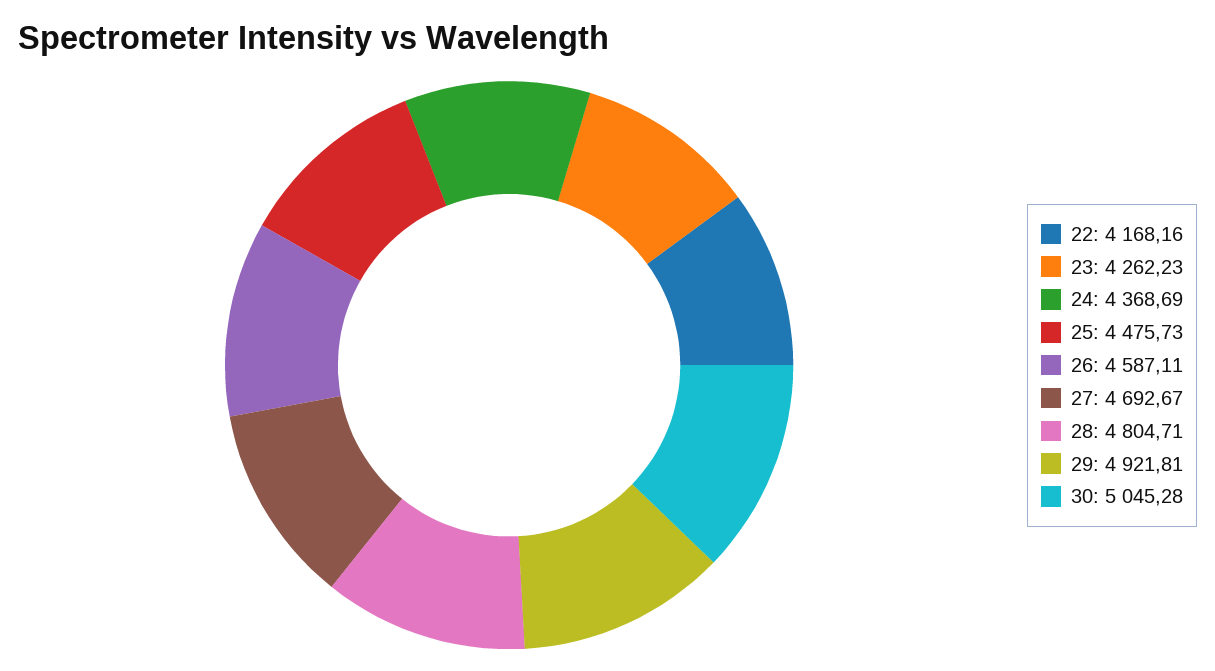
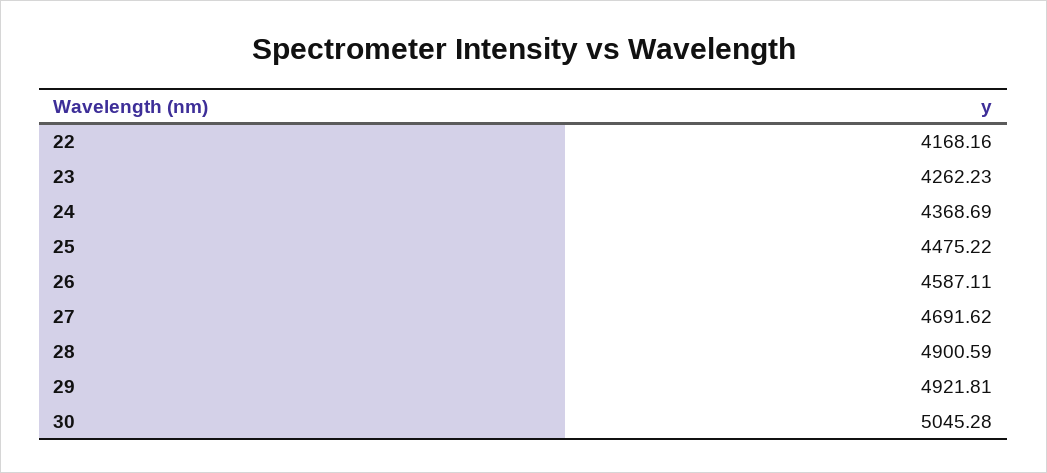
25: 4475.73 -> 4475.22
27: 4692.67 -> 4691.62
28: 4804.71 -> 4900.59

